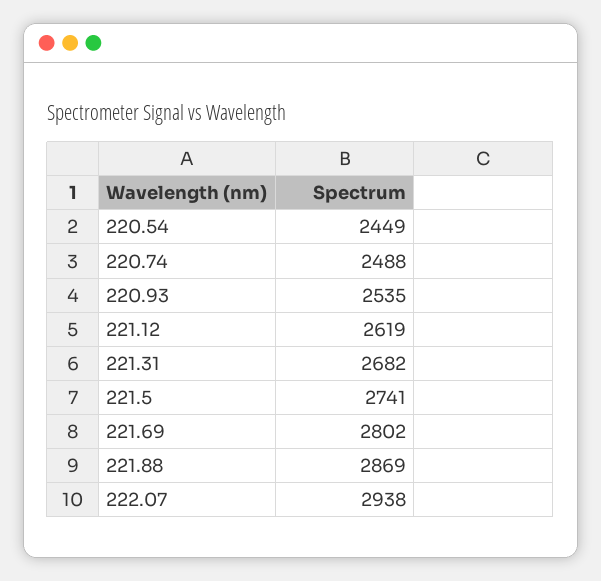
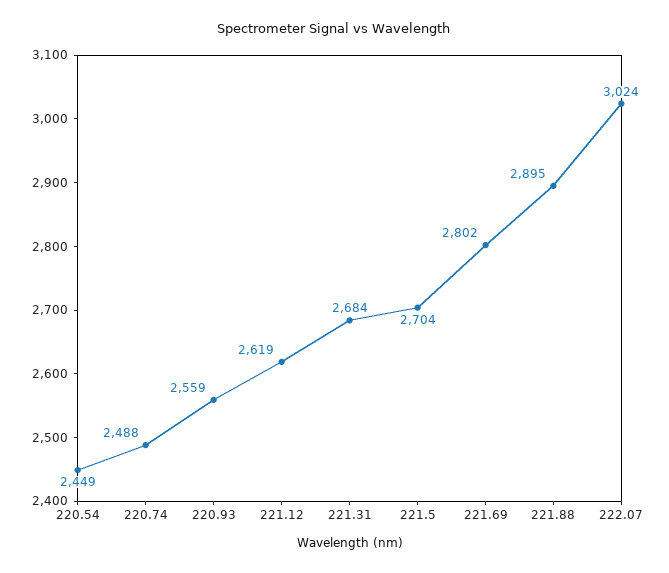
220.93: 2535 -> 2559
221.31: 2682 -> 2684
221.5: 2741 -> 2704
221.88: 2869 -> 2895
222.07: 2938 -> 3024

